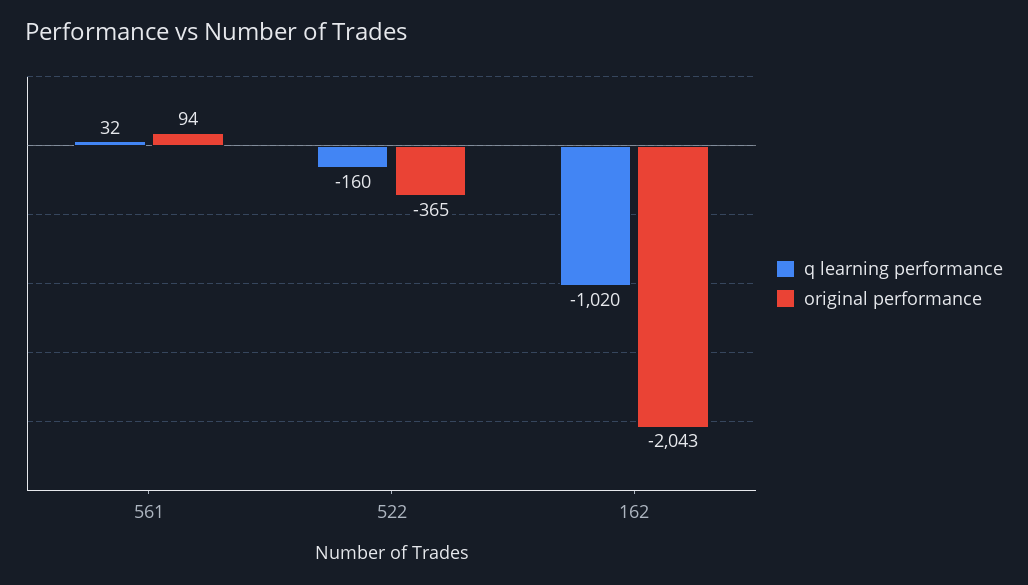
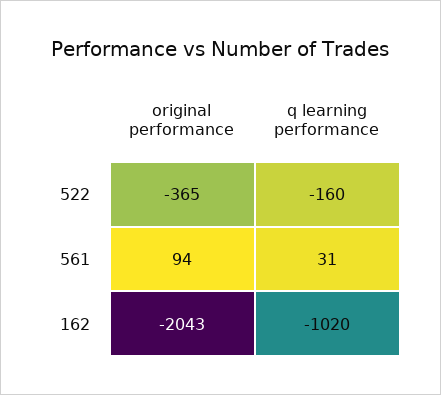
q learning performance, 561: 32 -> 31

